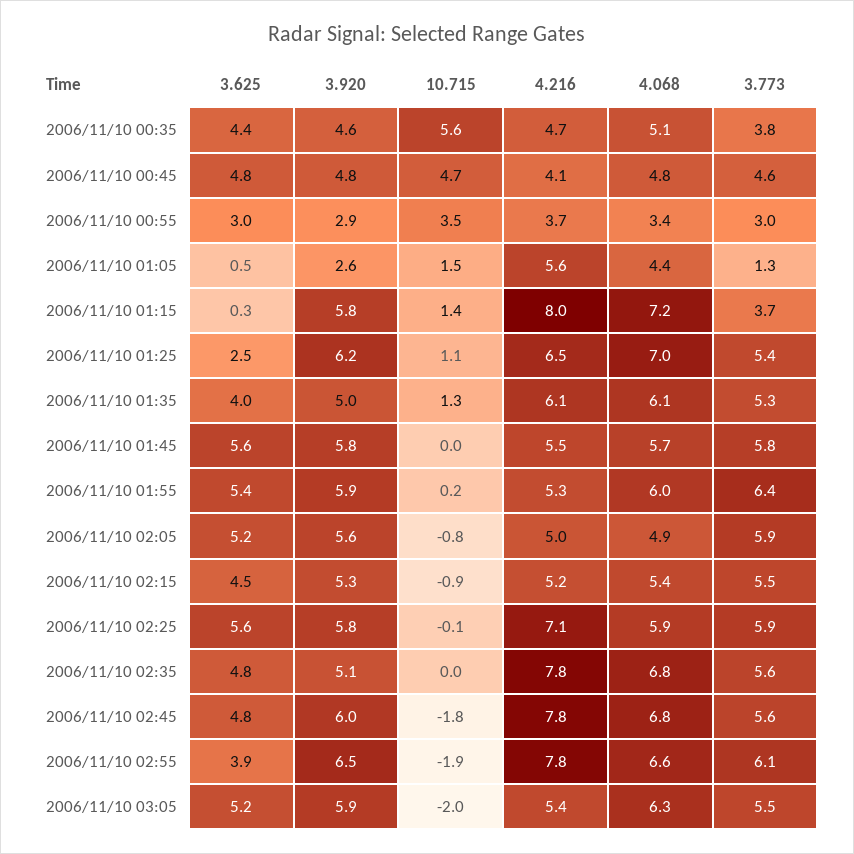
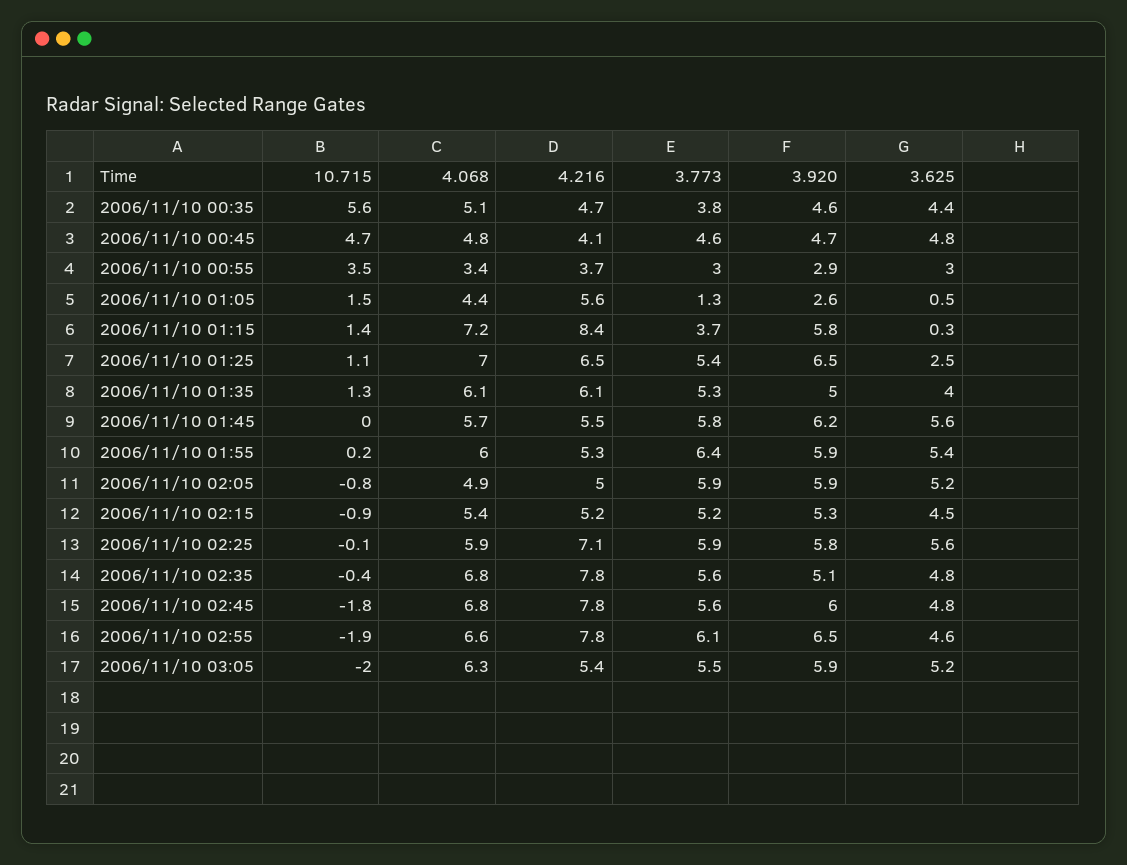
3.920, 2006/11/10 00:45: 4.8 -> 4.7
4.216, 2006/11/10 01:15: 8 -> 8.4
3.920, 2006/11/10 01:25: 6.2 -> 6.5
3.920, 2006/11/10 01:45: 5.8 -> 6.2
3.920, 2006/11/10 02:05: 5.6 -> 5.9
3.773, 2006/11/10 02:15: 5.5 -> 5.2
10.715, 2006/11/10 02:35: 0 -> -0.4
3.625, 2006/11/10 02:55: 3.9 -> 4.6

